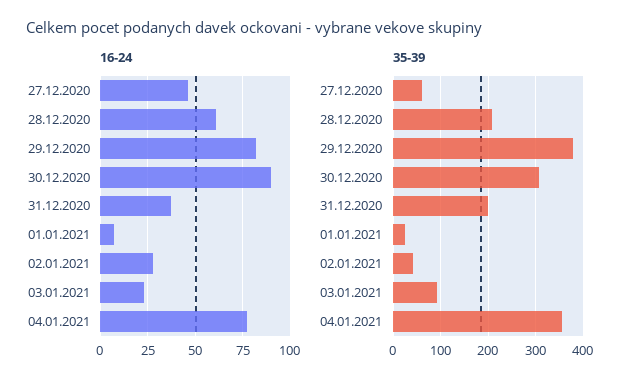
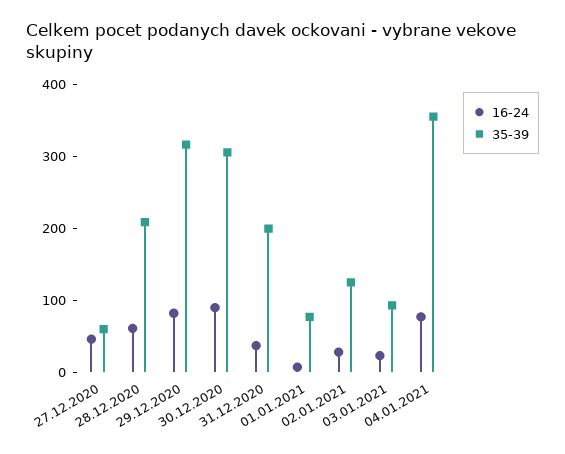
35-39, 29.12.2020: 380 -> 320
35-39, 01.01.2021: 20 -> 80
35-39, 02.01.2021: 40 -> 120

